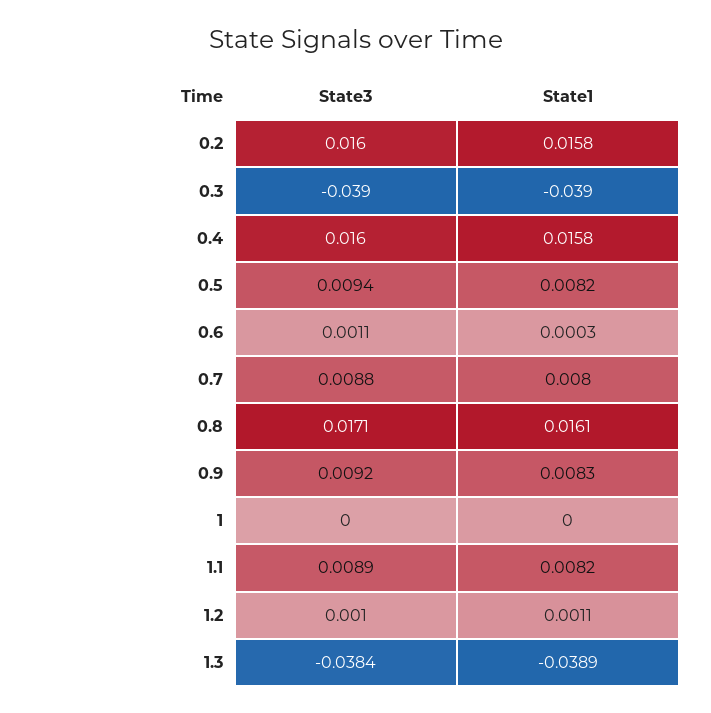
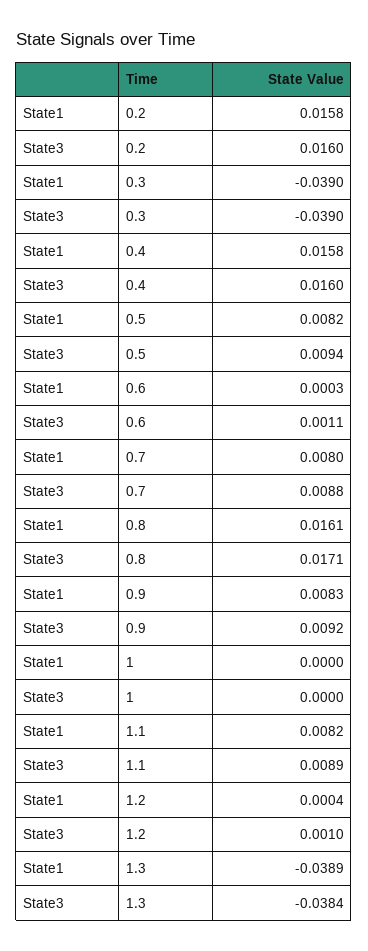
State1, 1.2: 0.0011 -> 0.0004

